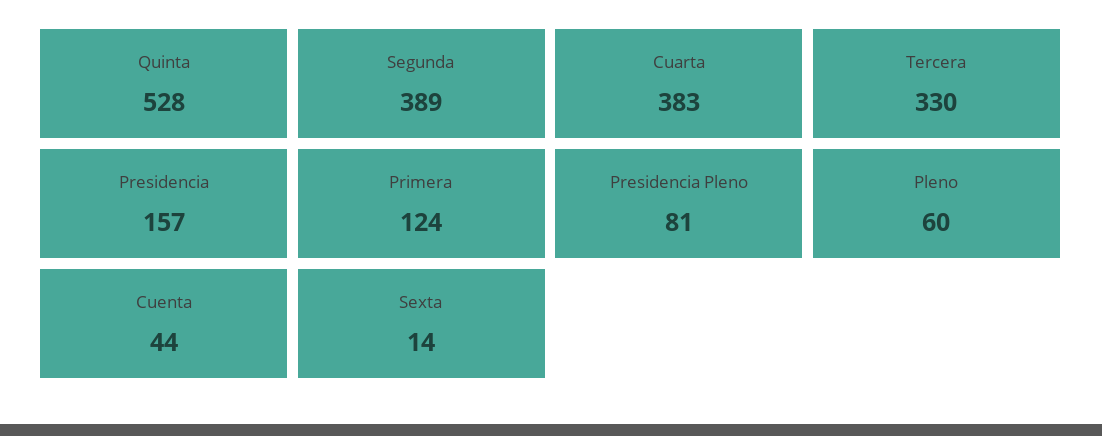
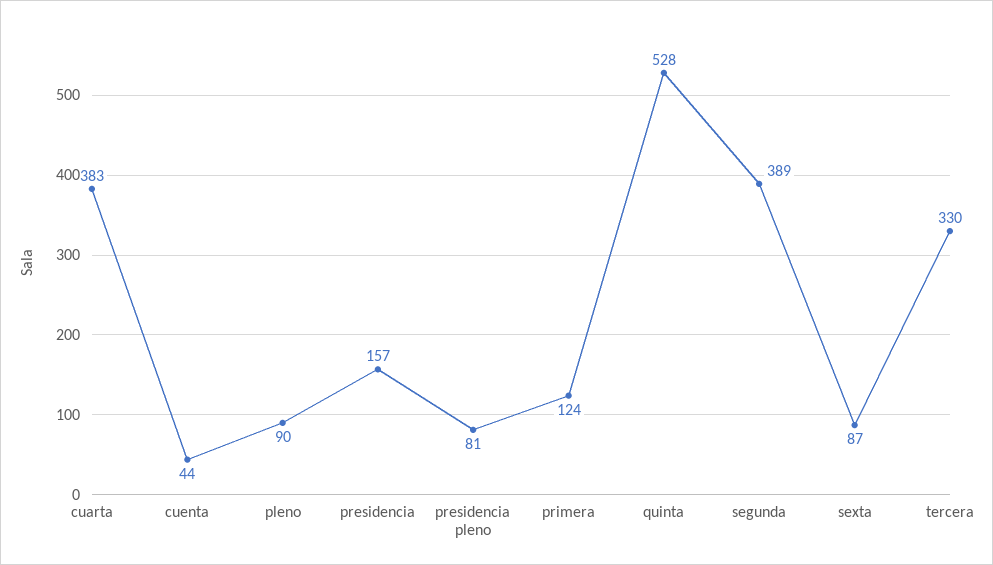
Pleno: 60 -> 90
Sexta: 14 -> 87

